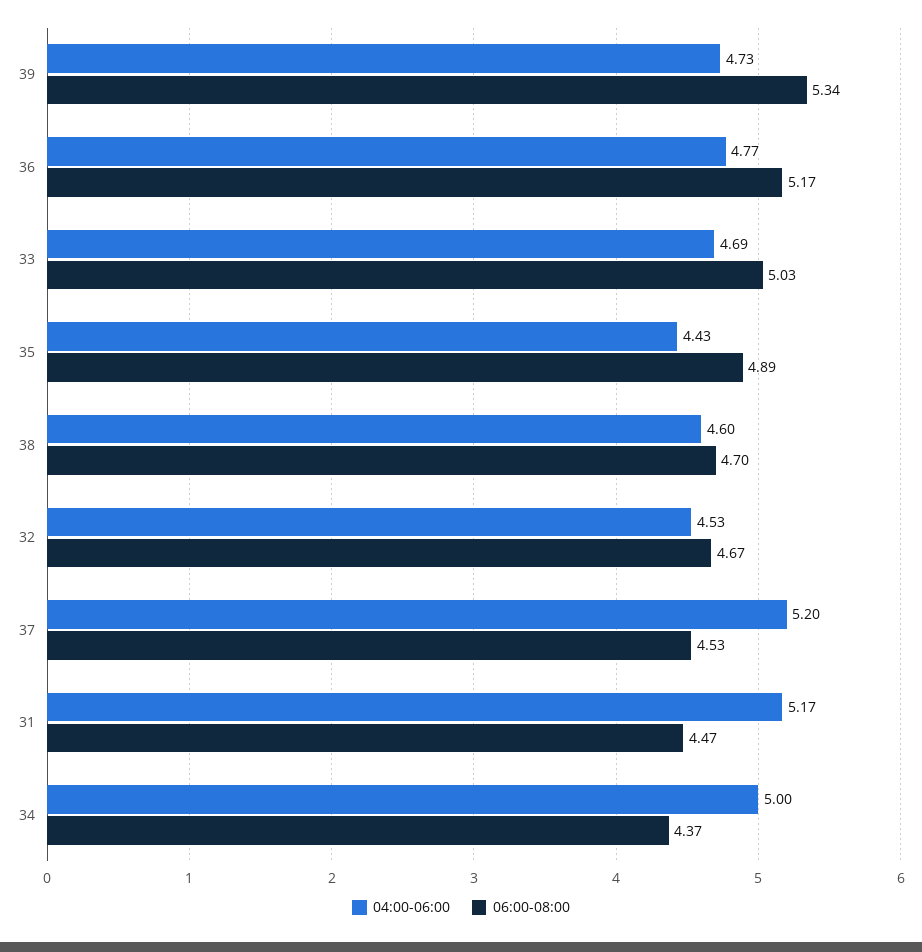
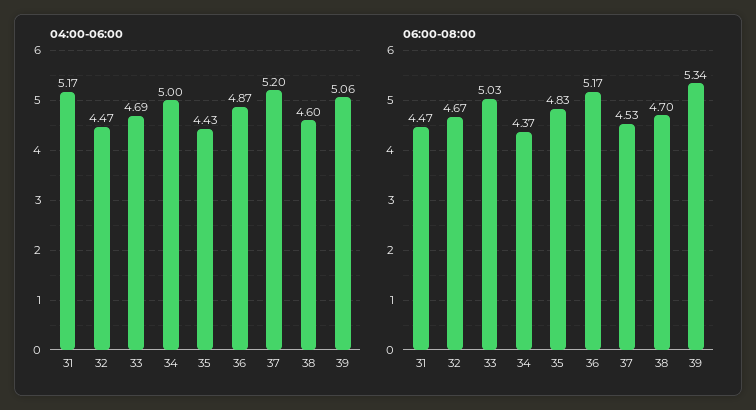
04:00-06:00, 39: 4.73 -> 5.06
04:00-06:00, 36: 4.77 -> 4.87
06:00-08:00, 35: 4.89 -> 4.83
04:00-06:00, 32: 4.53 -> 4.47

